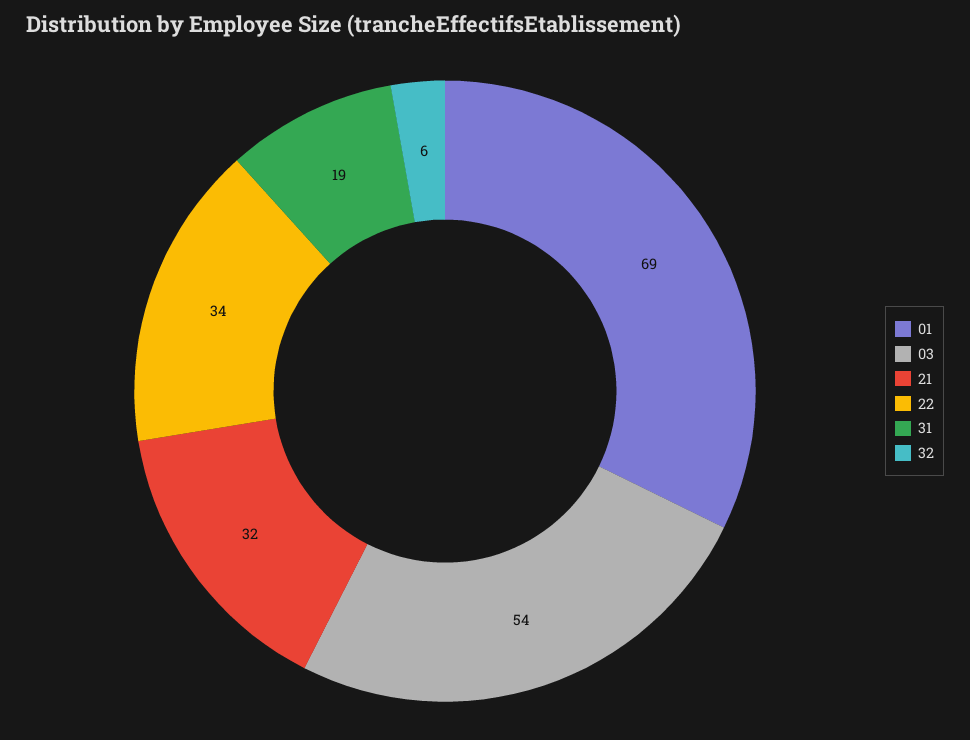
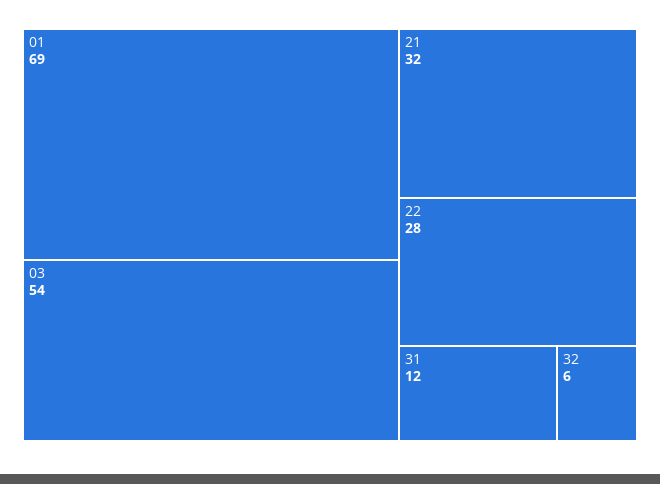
22: 34 -> 28
31: 19 -> 12

